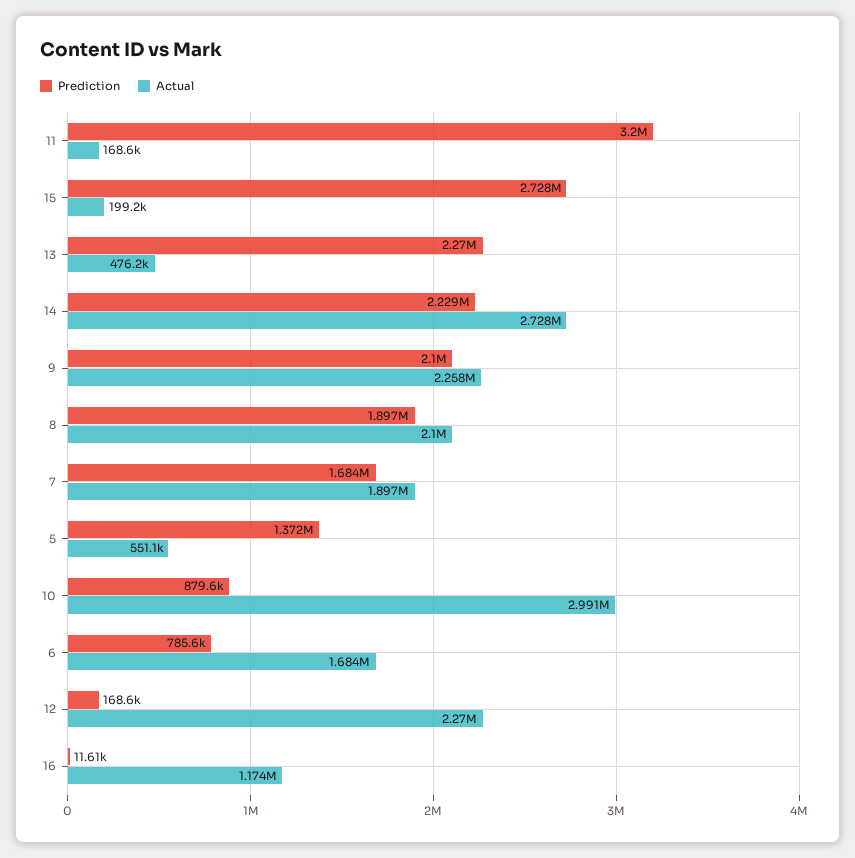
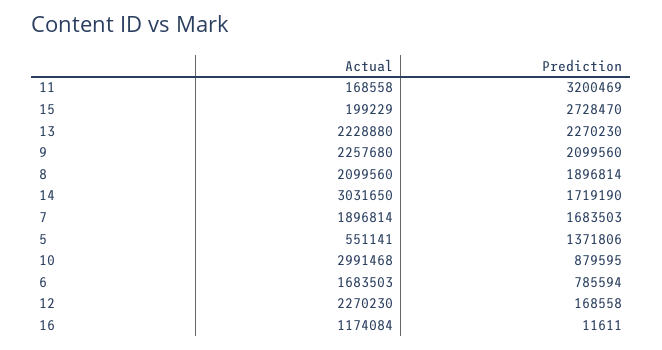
Actual, 13: 476200 -> 2228880
Prediction, 14: 2229000 -> 1719190
Actual, 14: 2728000 -> 3031650

